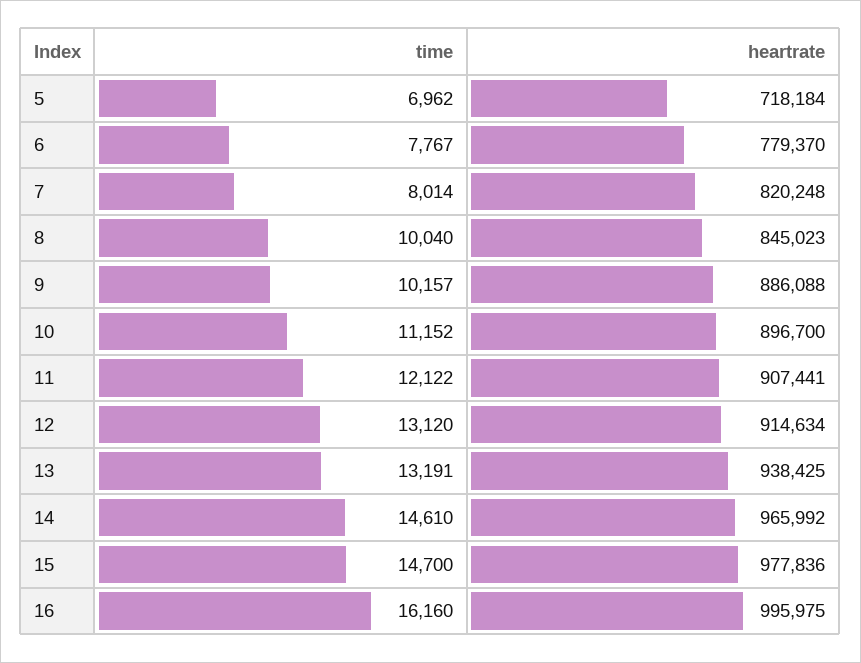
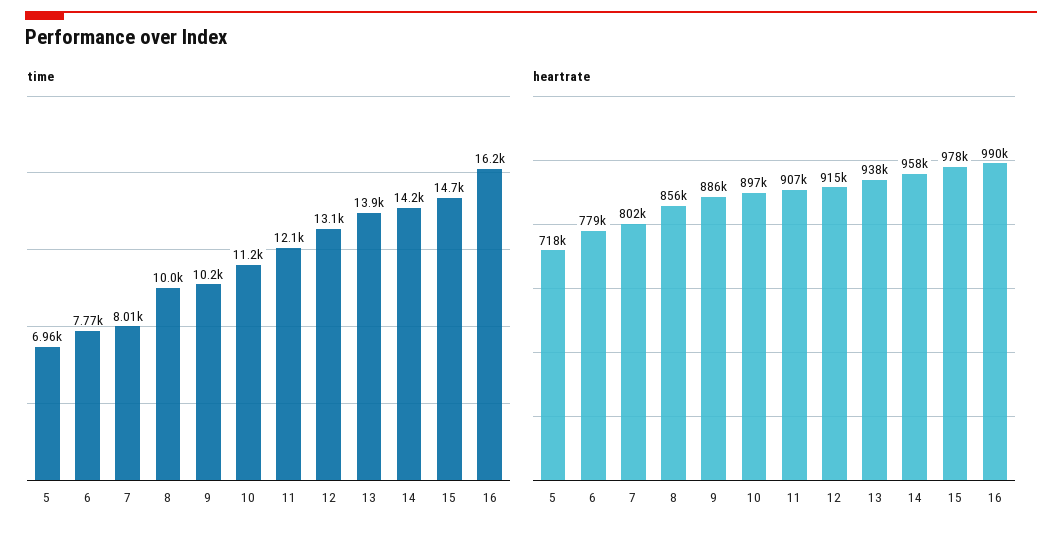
heartrate, 7: 820248 -> 802000
heartrate, 8: 845023 -> 856000
time, 13: 13191 -> 13900
time, 14: 14610 -> 14200
heartrate, 14: 965992 -> 958000
heartrate, 16: 995975 -> 990000

